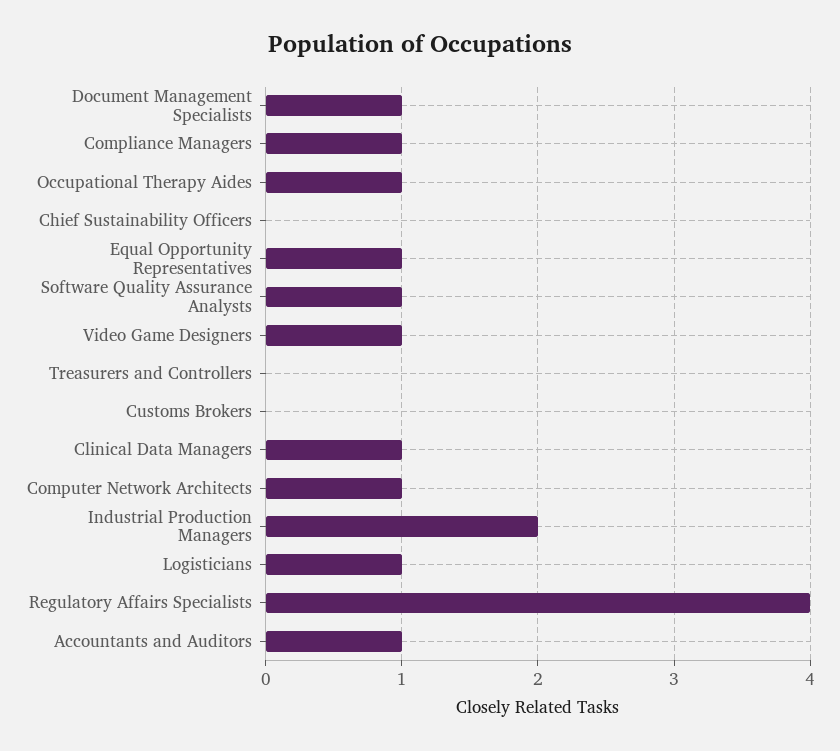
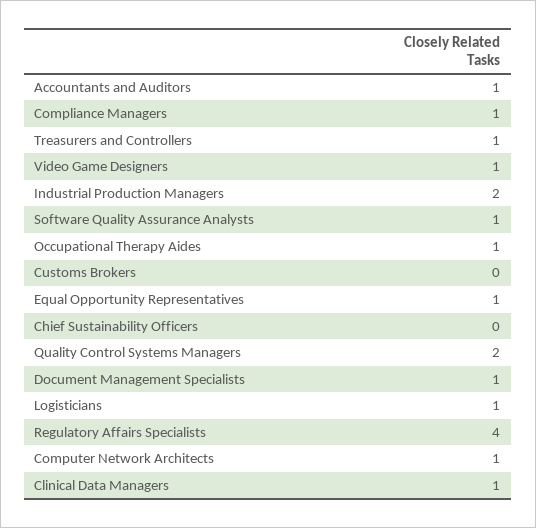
Treasurers and Controllers: 0 -> 1
Quality Control Systems Managers: none -> 2

